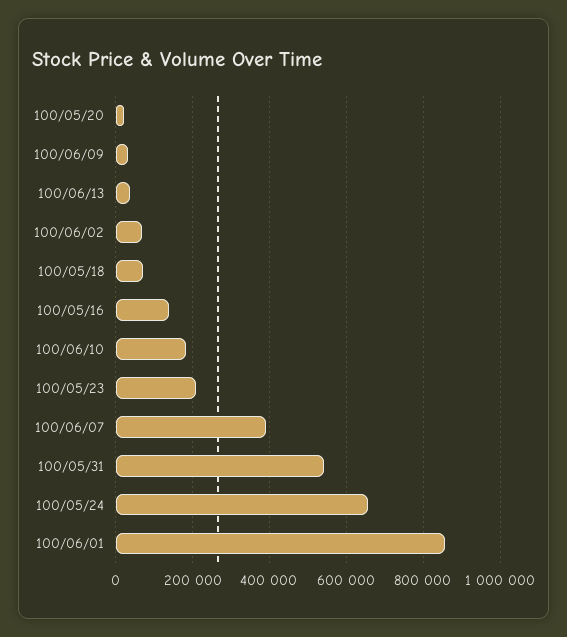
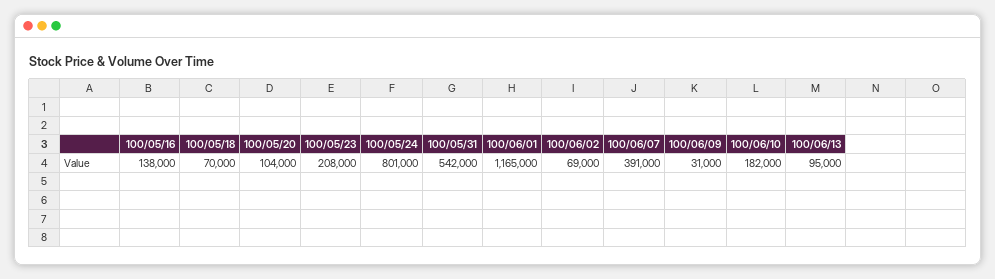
100/05/20: 20000 -> 104000
100/06/13: 40000 -> 95000
100/05/24: 660000 -> 801000
100/06/01: 860000 -> 1165000

